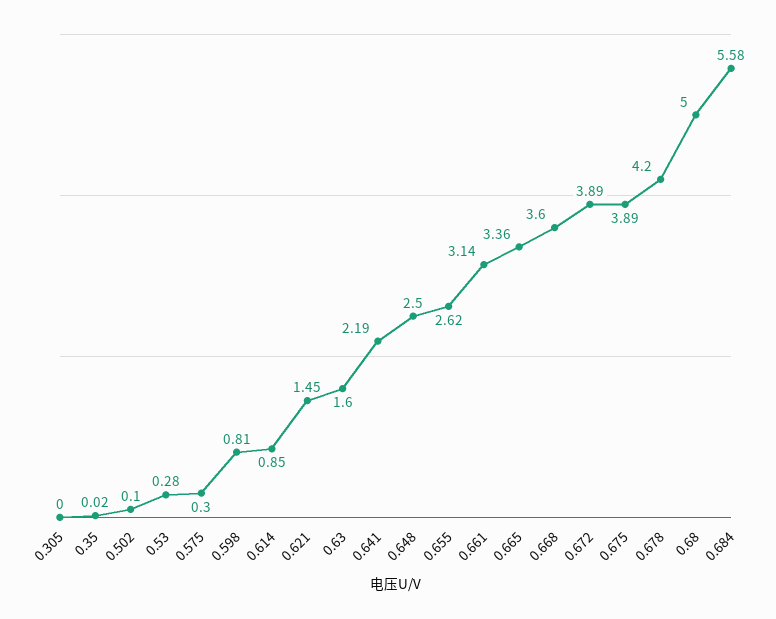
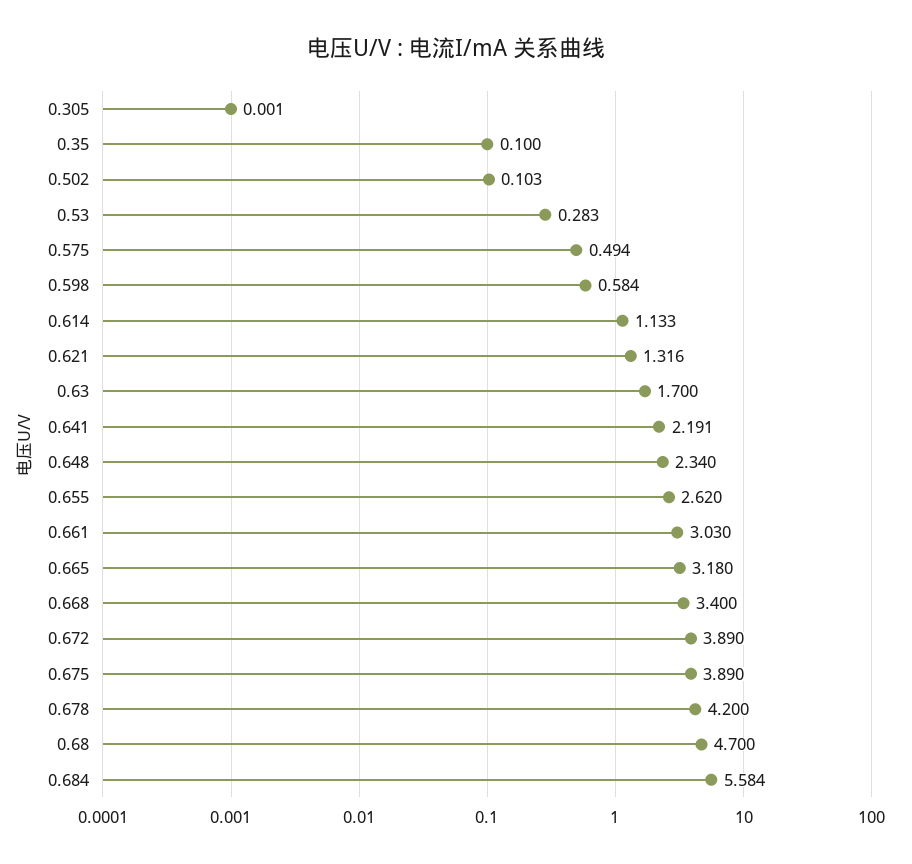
0.35: 0.02 -> 0.1
0.575: 0.3 -> 0.494
0.598: 0.81 -> 0.584
0.614: 0.85 -> 1.133
0.621: 1.45 -> 1.316
0.63: 1.6 -> 1.7
0.648: 2.5 -> 2.34
0.661: 3.14 -> 3.03
0.665: 3.36 -> 3.18
0.668: 3.6 -> 3.4
0.68: 5 -> 4.7

